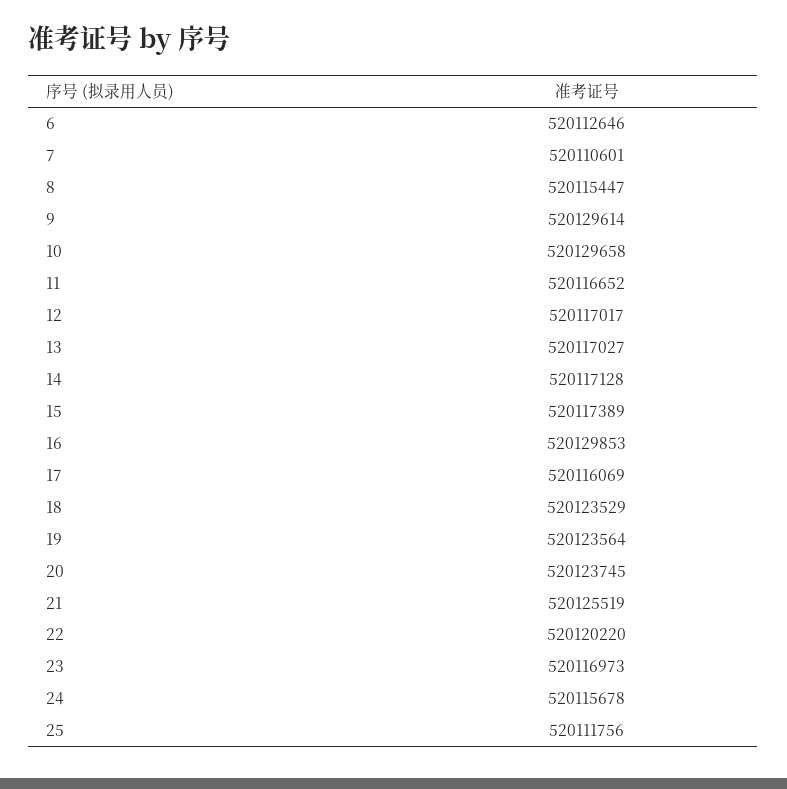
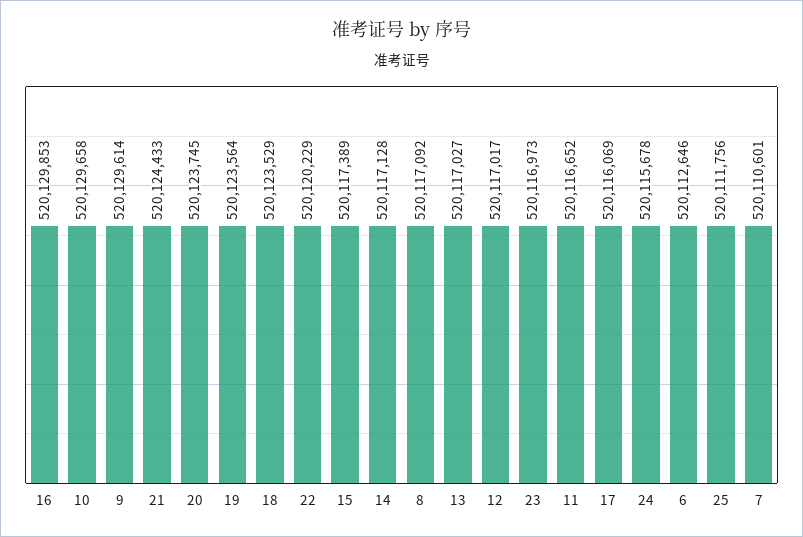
8: 520115447 -> 520117092
21: 520125519 -> 520124433
22: 520120220 -> 520120229

